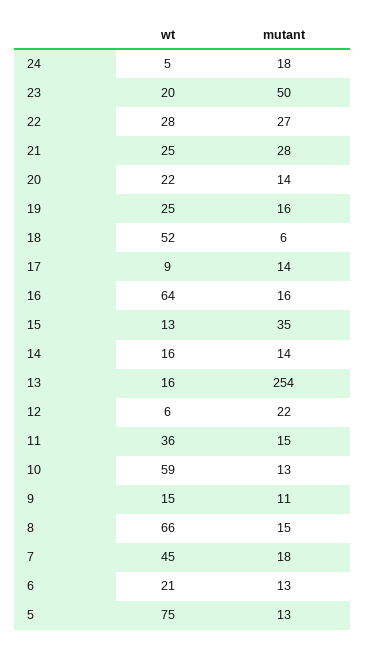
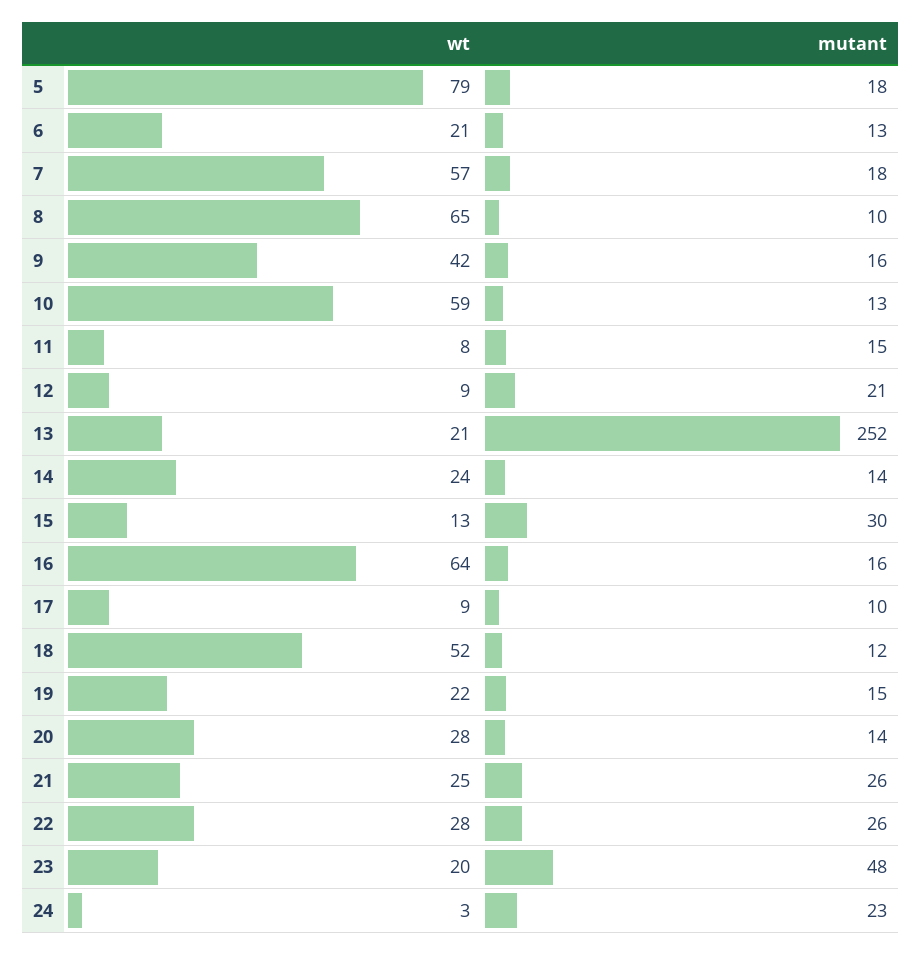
wt, 24: 5 -> 3
mutant, 24: 18 -> 23
mutant, 23: 50 -> 48
mutant, 22: 27 -> 26
mutant, 21: 28 -> 26
wt, 20: 22 -> 28
wt, 19: 25 -> 22
mutant, 19: 16 -> 15
mutant, 18: 6 -> 12
mutant, 17: 14 -> 10
mutant, 15: 35 -> 30
wt, 14: 16 -> 24
wt, 13: 16 -> 21
mutant, 13: 254 -> 252
wt, 12: 6 -> 9
mutant, 12: 22 -> 21
wt, 11: 36 -> 8
wt, 9: 15 -> 42
mutant, 9: 11 -> 16
wt, 8: 66 -> 65
mutant, 8: 15 -> 10
wt, 7: 45 -> 57
wt, 5: 75 -> 79
mutant, 5: 13 -> 18

